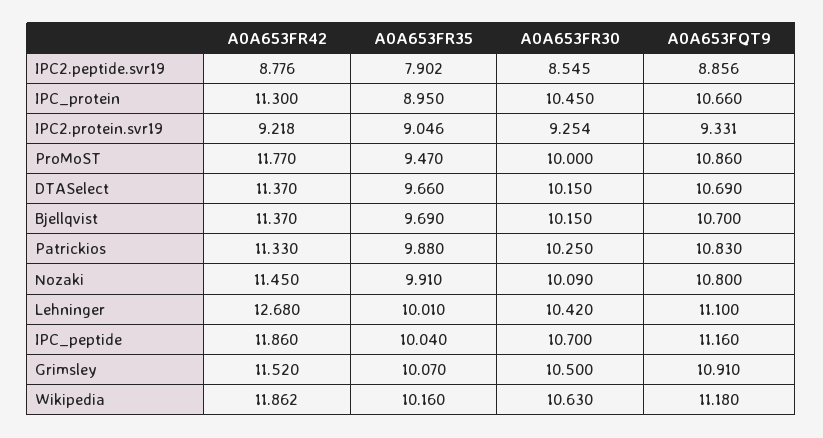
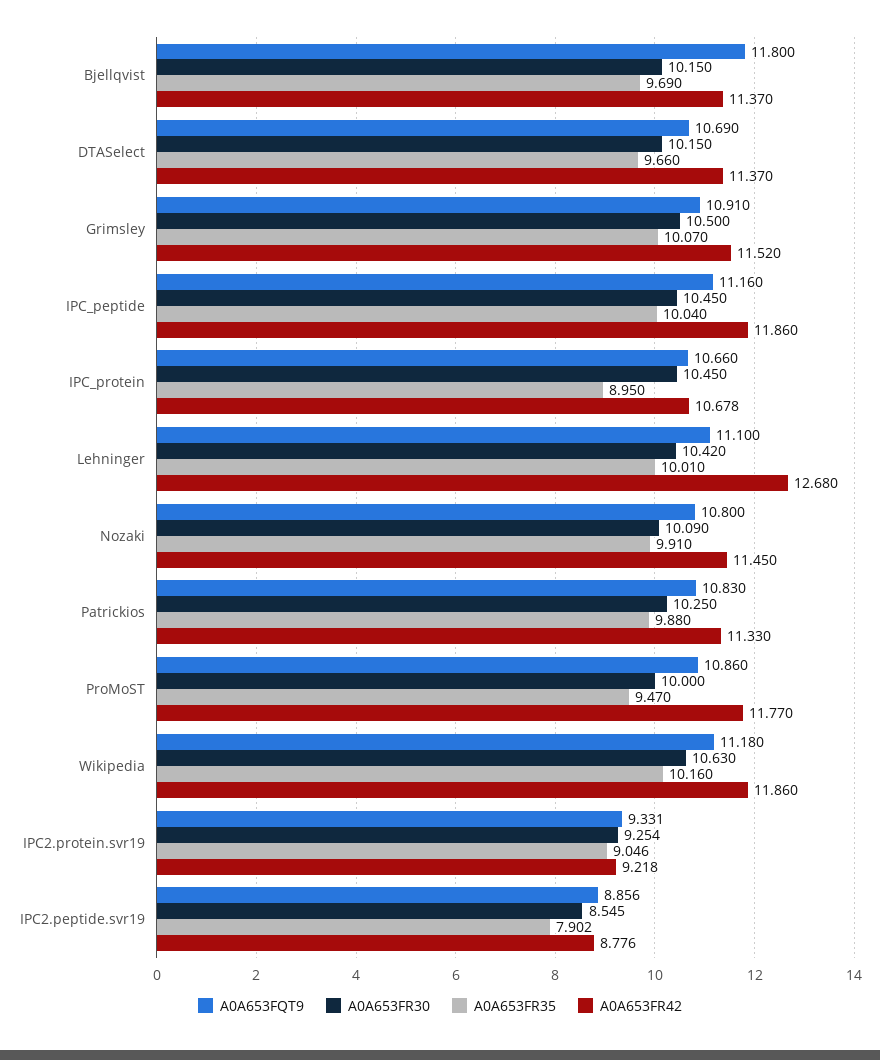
A0A653FR42, IPC_protein: 11.3 -> 10.678
A0A653FQT9, Bjellqvist: 10.7 -> 11.8
A0A653FR30, IPC_peptide: 10.7 -> 10.45
A0A653FR42, Wikipedia: 11.862 -> 11.86

